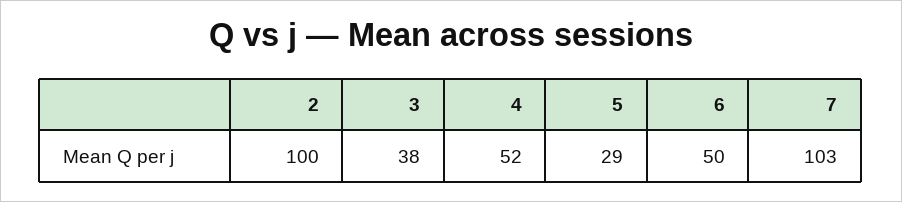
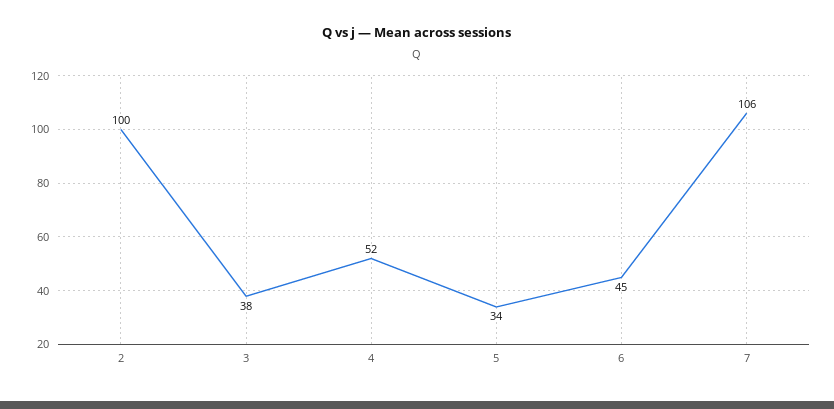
5: 29 -> 34
6: 50 -> 45
7: 103 -> 106

